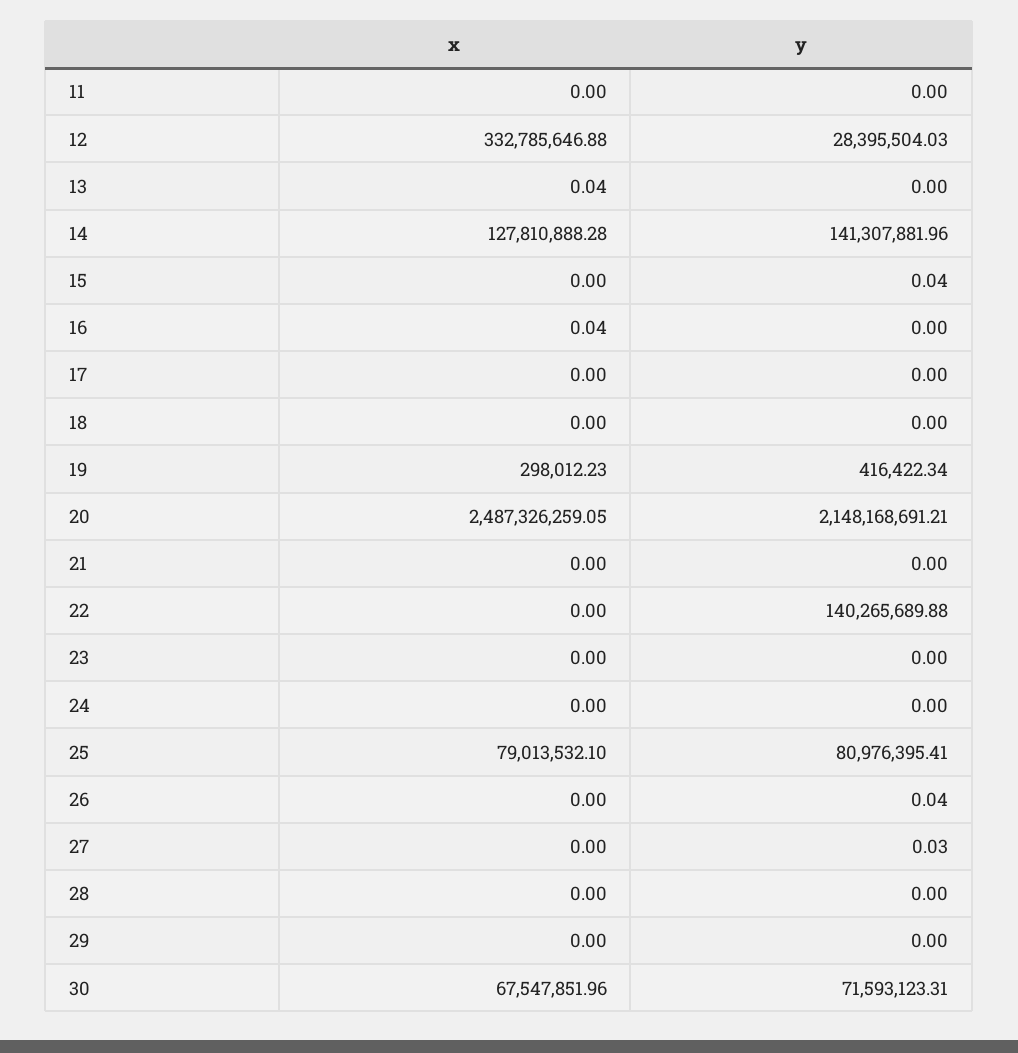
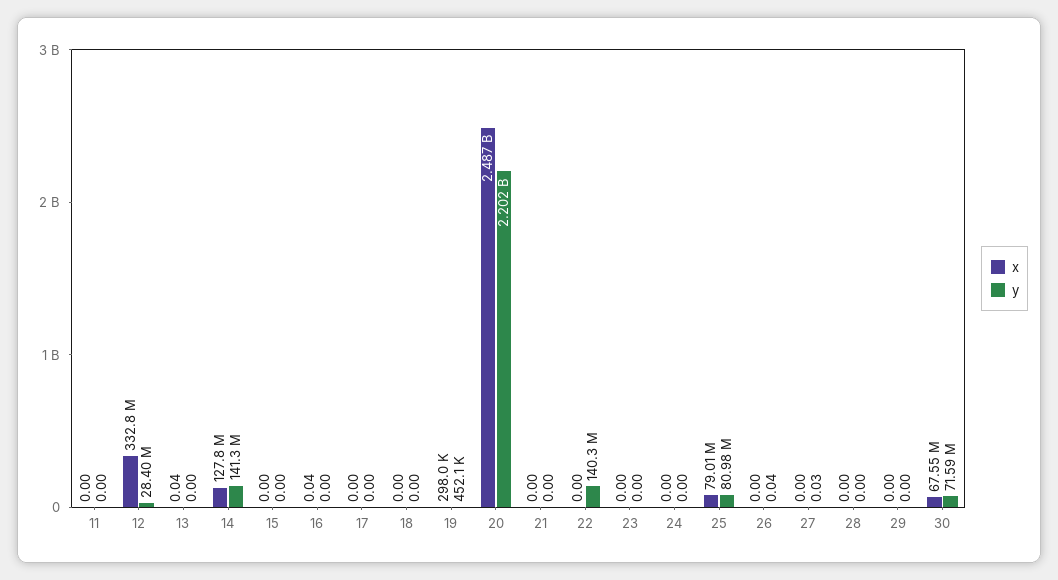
y, 15: 0.04 -> 0
y, 19: 416422.34 -> 452100
y, 20: 2148168691.21 -> 2202000000

